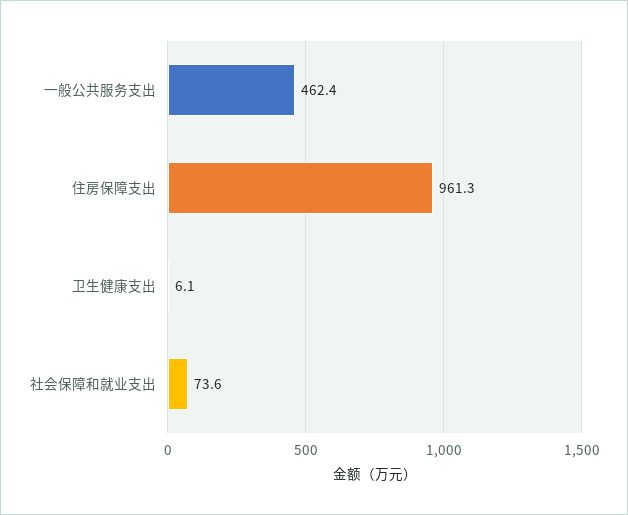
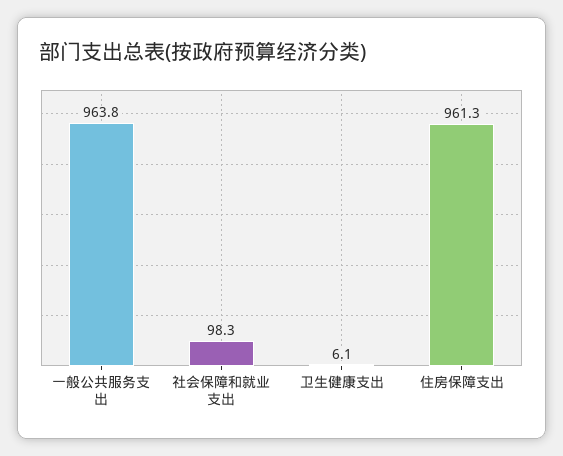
一般公共服务支出: 462.4 -> 963.8
社会保障和就业支出: 73.6 -> 98.3

